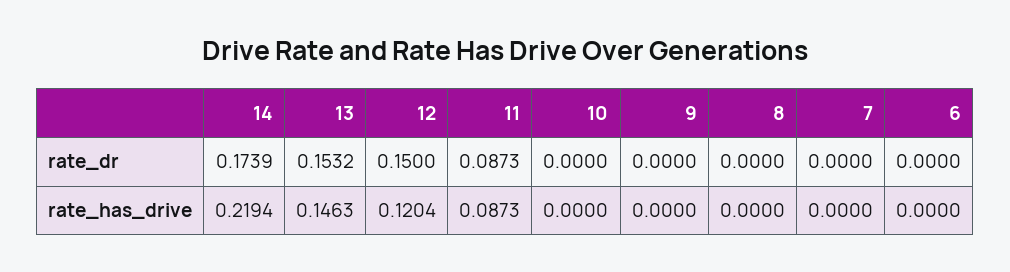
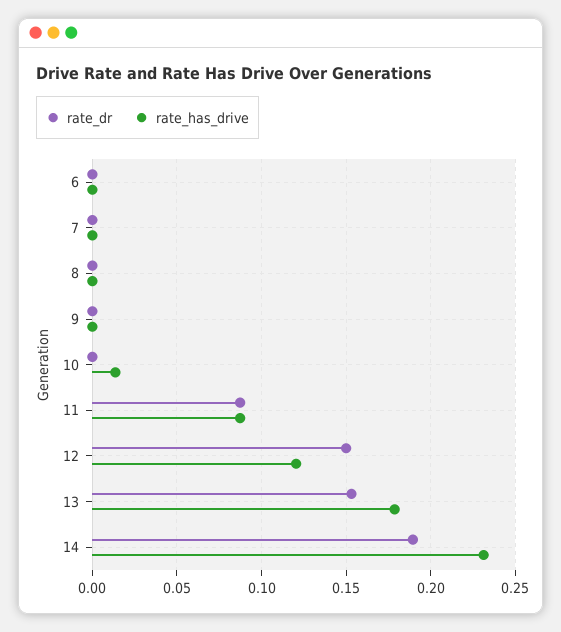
rate_dr, 14: 0.1739 -> 0.19
rate_has_drive, 14: 0.2194 -> 0.23
rate_has_drive, 13: 0.1463 -> 0.18
rate_has_drive, 10: 0 -> 0.015

